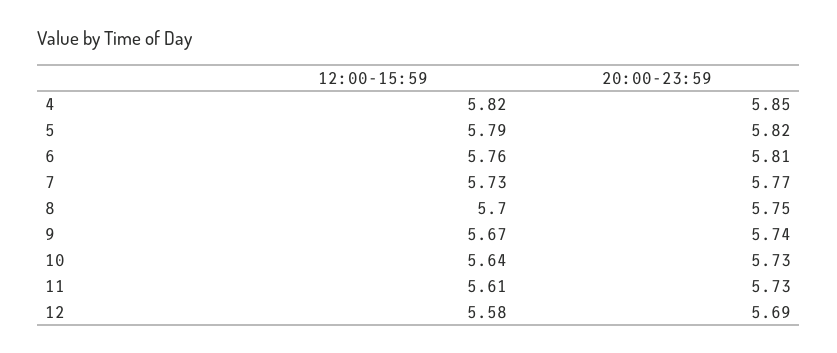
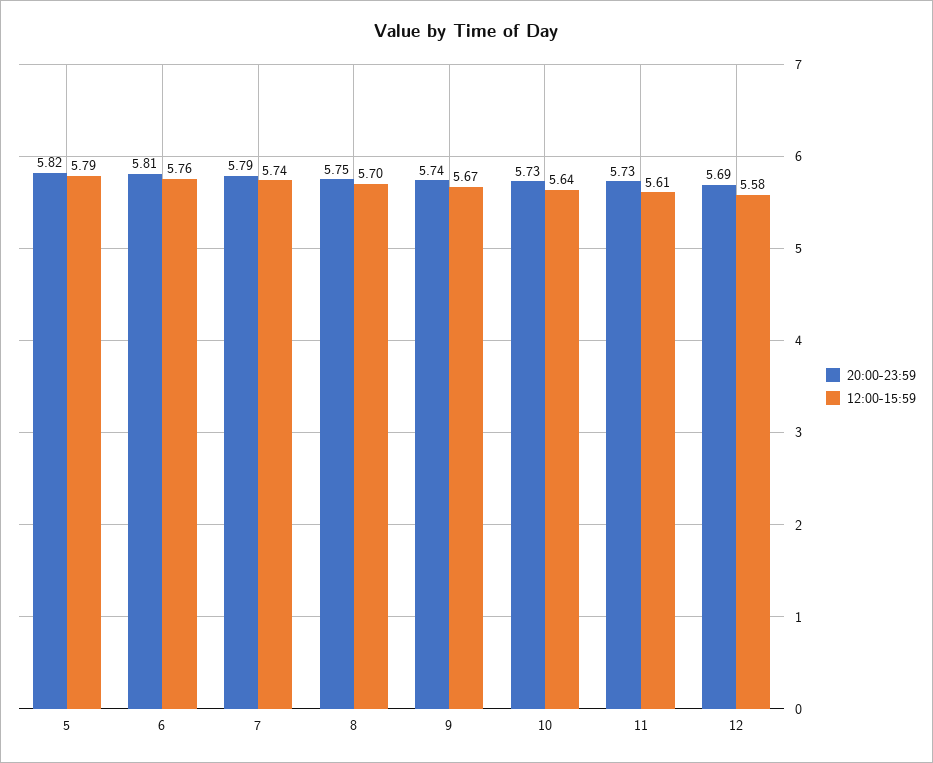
12:00-15:59, 4: 5.82 -> none
20:00-23:59, 4: 5.85 -> none
12:00-15:59, 7: 5.73 -> 5.74
20:00-23:59, 7: 5.77 -> 5.79

